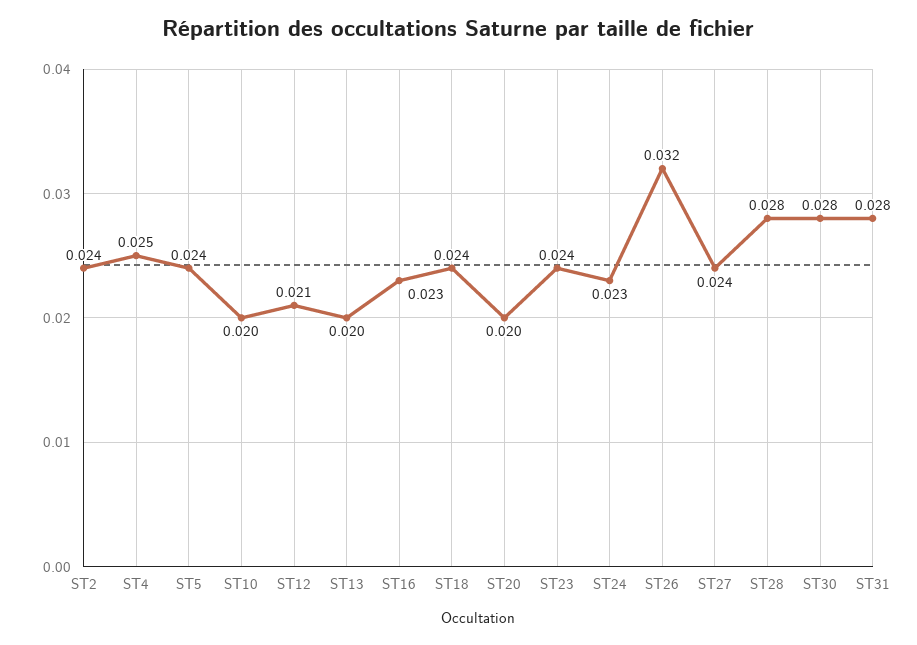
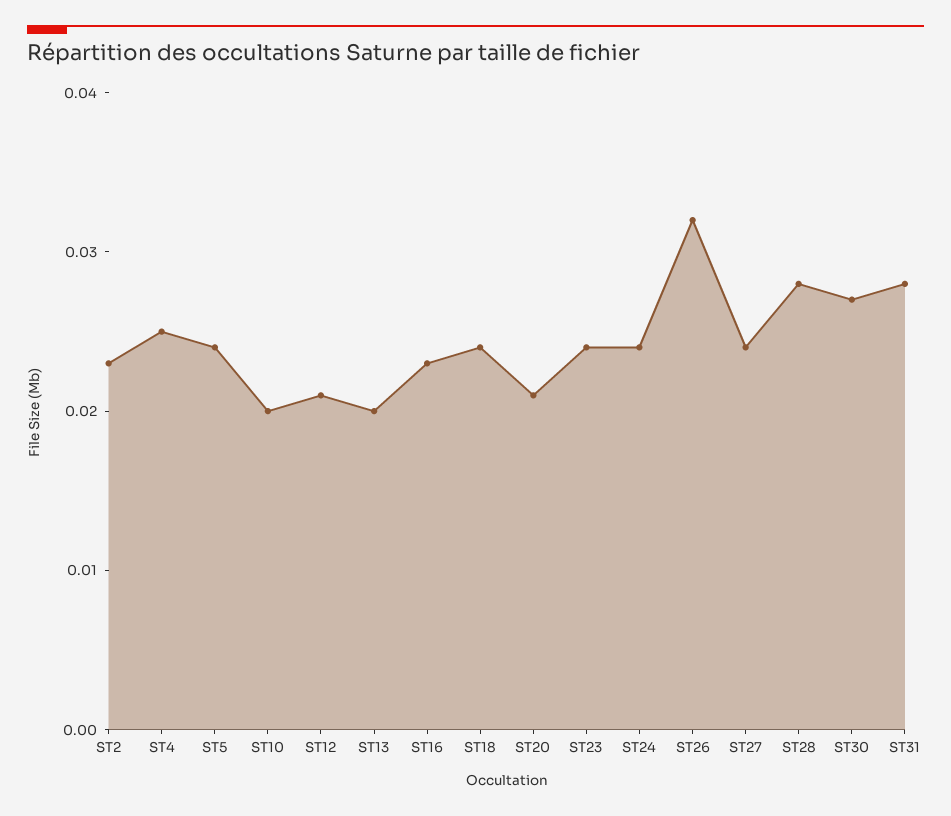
ST2: 0.024 -> 0.023
ST20: 0.02 -> 0.021
ST24: 0.023 -> 0.024
ST30: 0.028 -> 0.027

